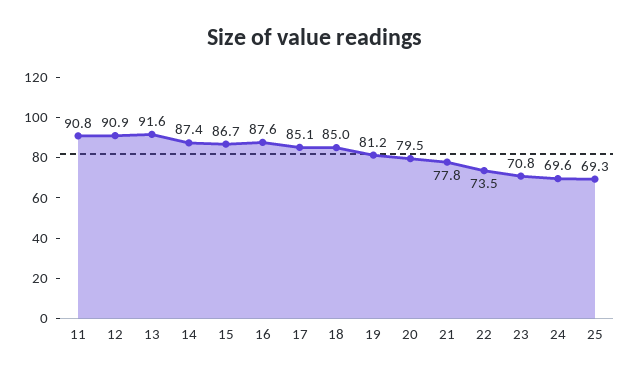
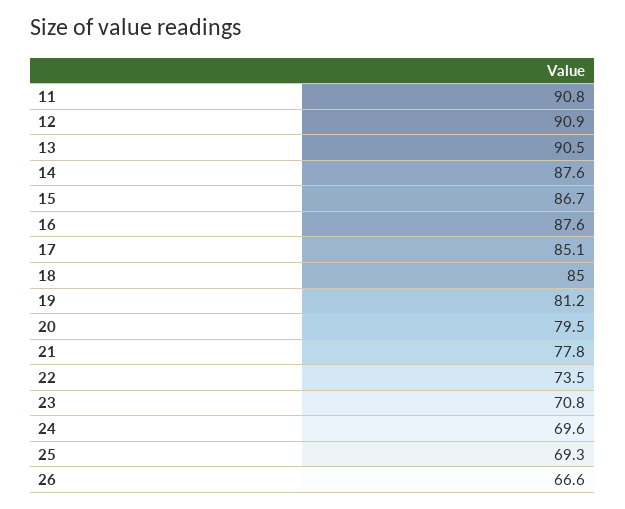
13: 91.6 -> 90.5
14: 87.4 -> 87.6
26: none -> 66.6

